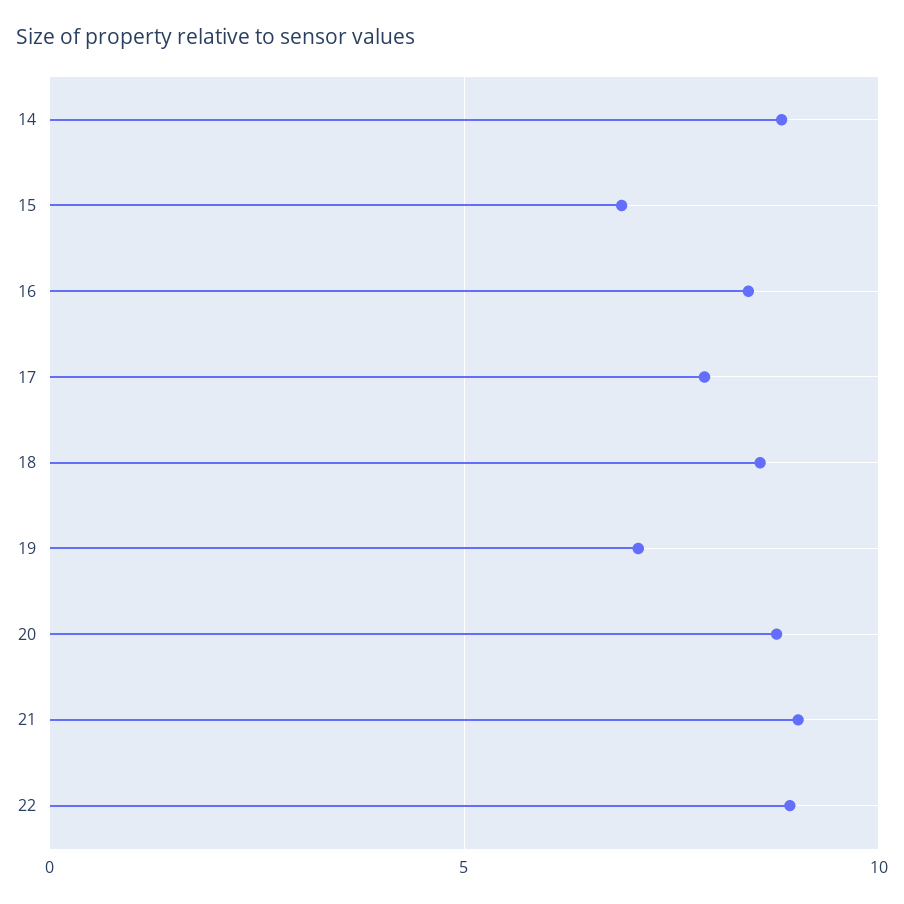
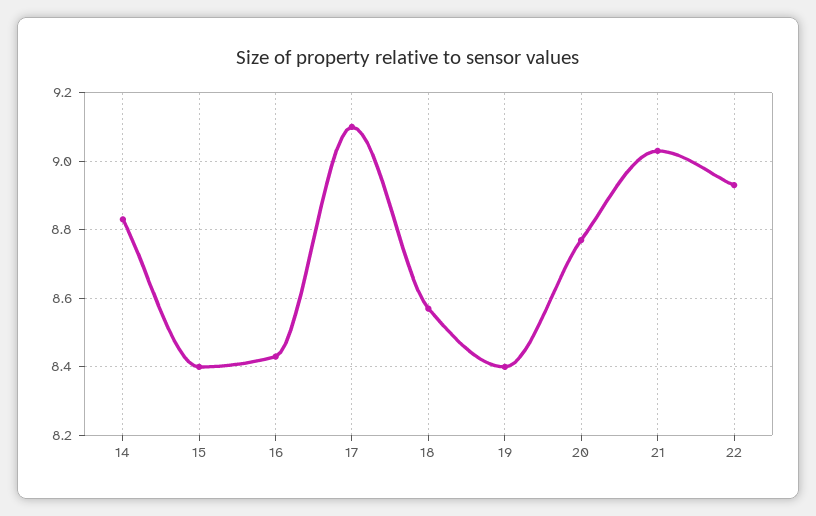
15: 7 -> 8.4
17: 8 -> 9.1
19: 7 -> 8.4

